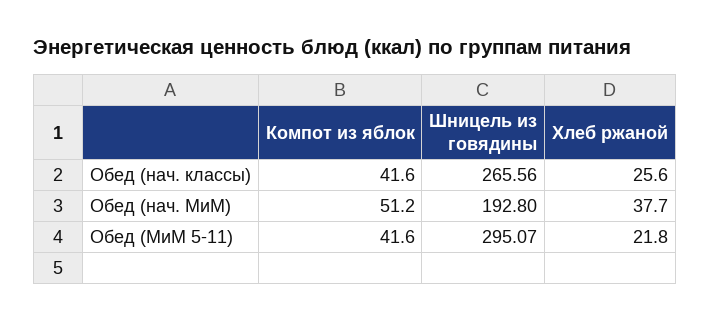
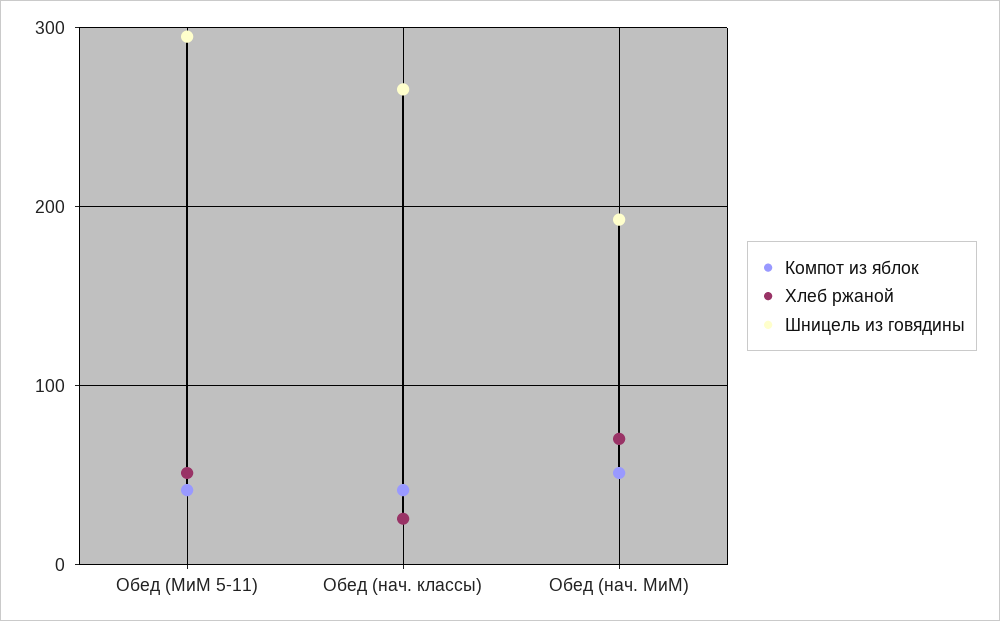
Хлеб ржаной, Обед (нач. МиМ): 37.7 -> 70
Хлеб ржаной, Обед (МиМ 5-11): 21.8 -> 50

